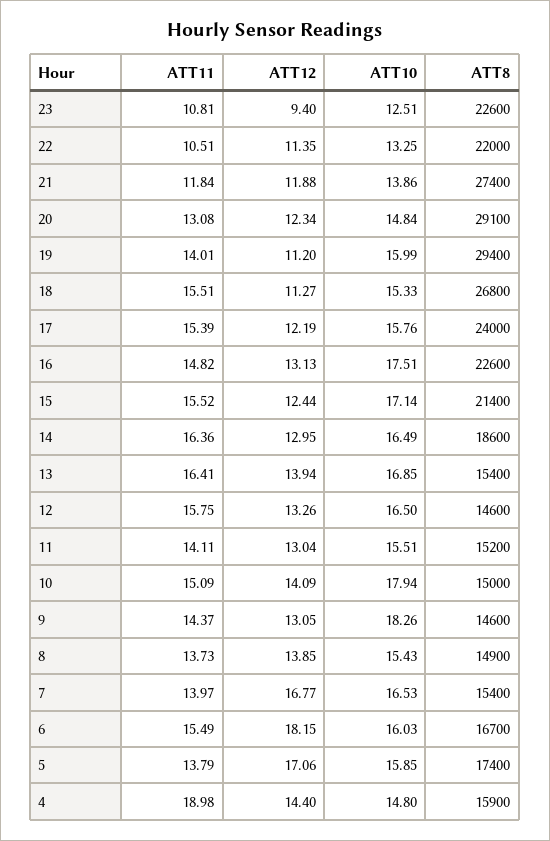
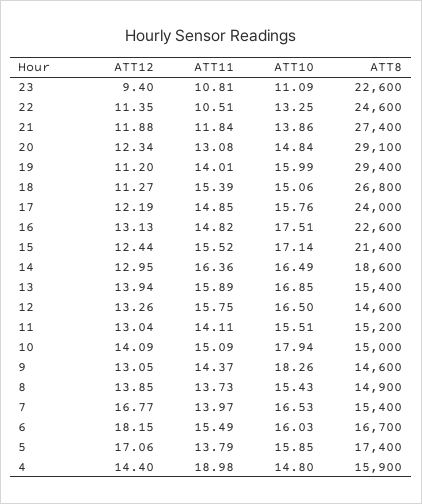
ATT10, 23: 12.51 -> 11.09
ATT8, 22: 22000 -> 24600
ATT11, 18: 15.51 -> 15.39
ATT10, 18: 15.33 -> 15.06
ATT11, 17: 15.39 -> 14.85
ATT11, 13: 16.41 -> 15.89

